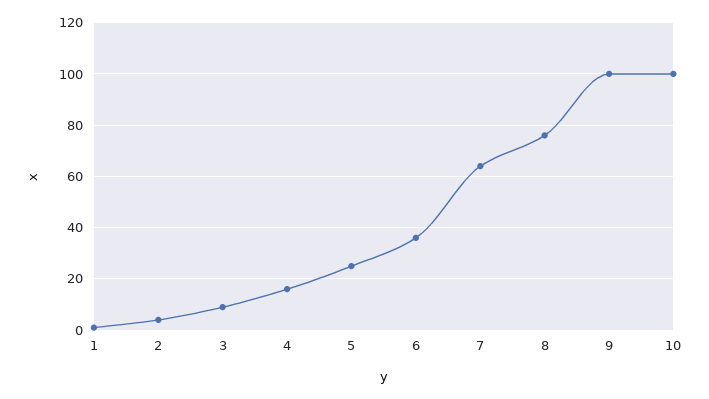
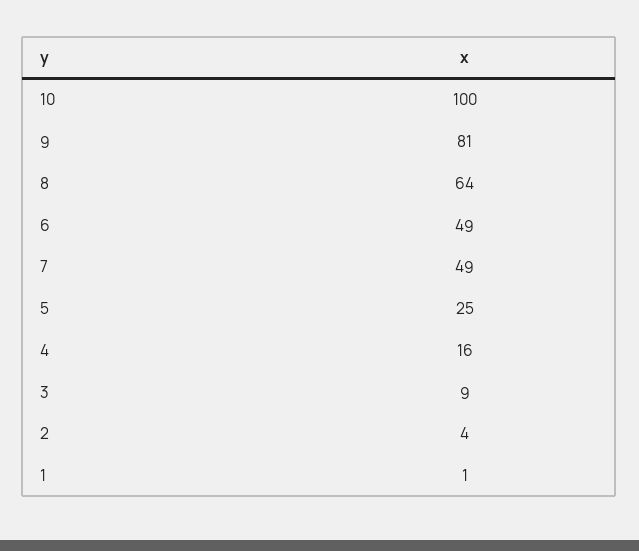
6: 35 -> 49
7: 65 -> 49
8: 75 -> 64
9: 100 -> 81

